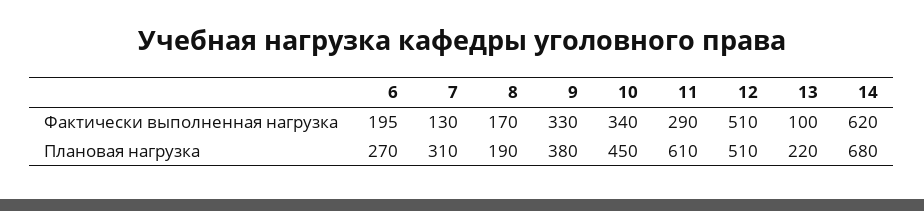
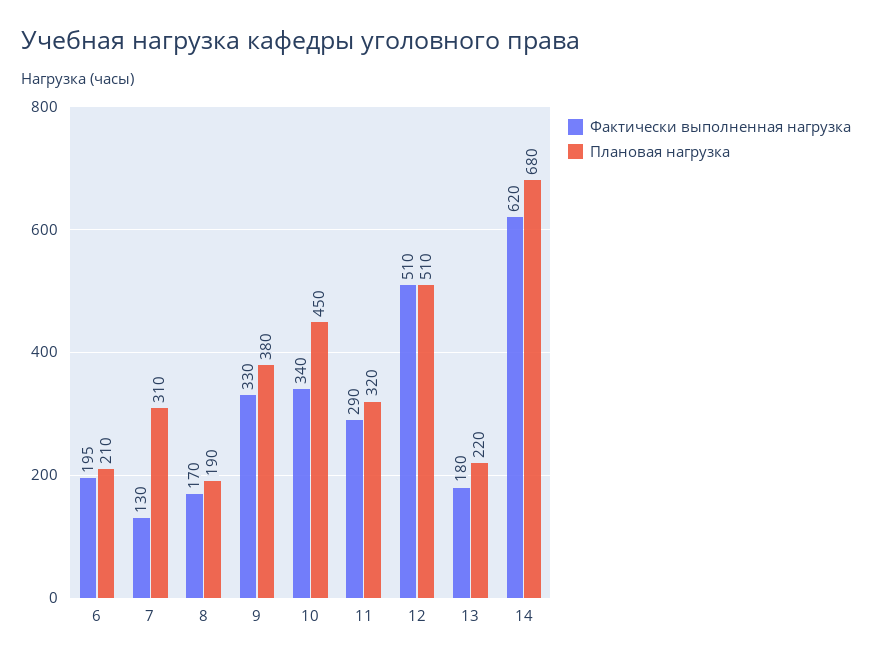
Фактически выполненная нагрузка, 13: 100 -> 180
Плановая нагрузка, 6: 270 -> 210
Плановая нагрузка, 11: 610 -> 320

